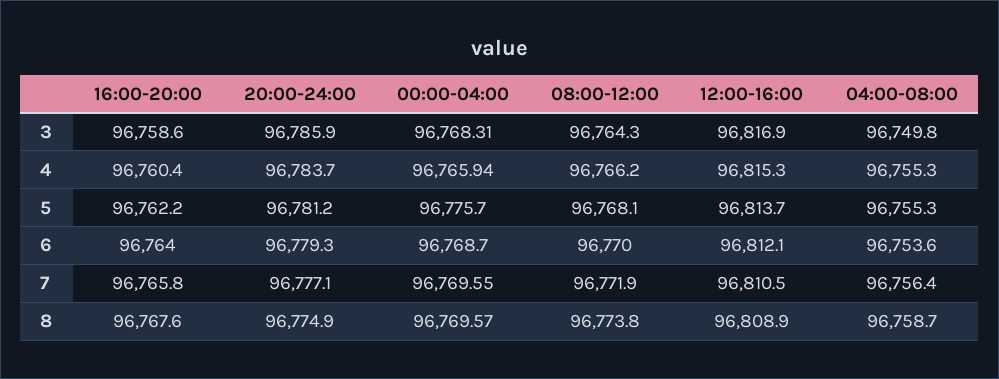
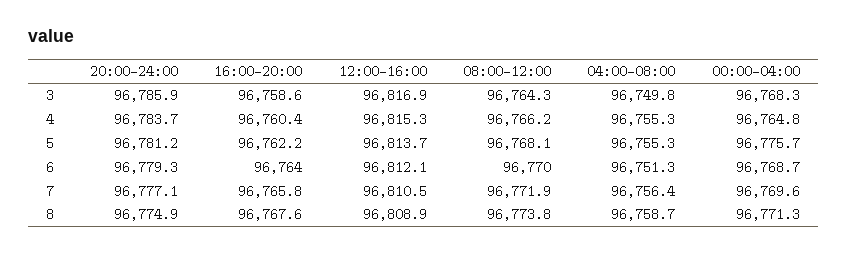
00:00-04:00, 4: 96765.94 -> 96764.8
04:00-08:00, 6: 96753.6 -> 96751.3
00:00-04:00, 8: 96769.57 -> 96771.3

